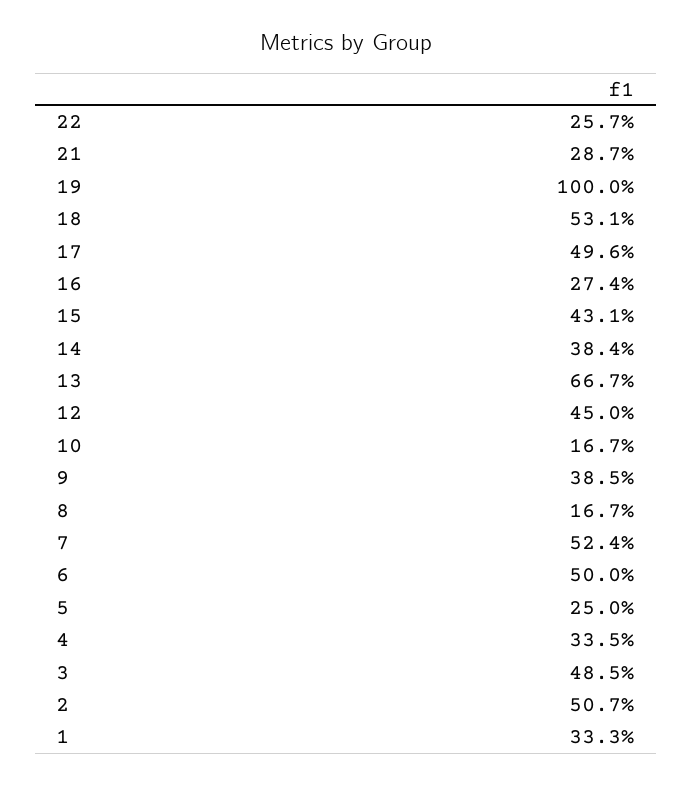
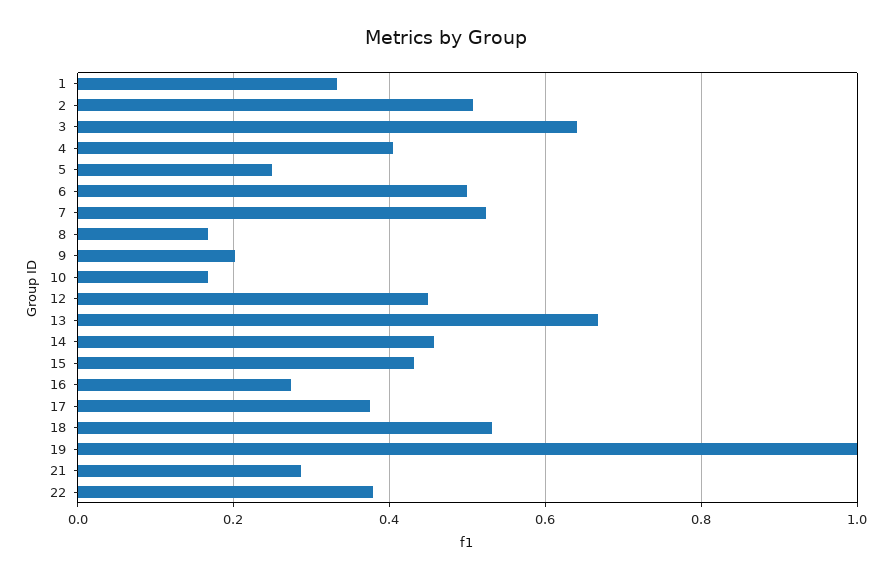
22: 0.257 -> 0.38
17: 0.496 -> 0.38
14: 0.384 -> 0.46
9: 0.385 -> 0.2
4: 0.335 -> 0.4
3: 0.485 -> 0.64

